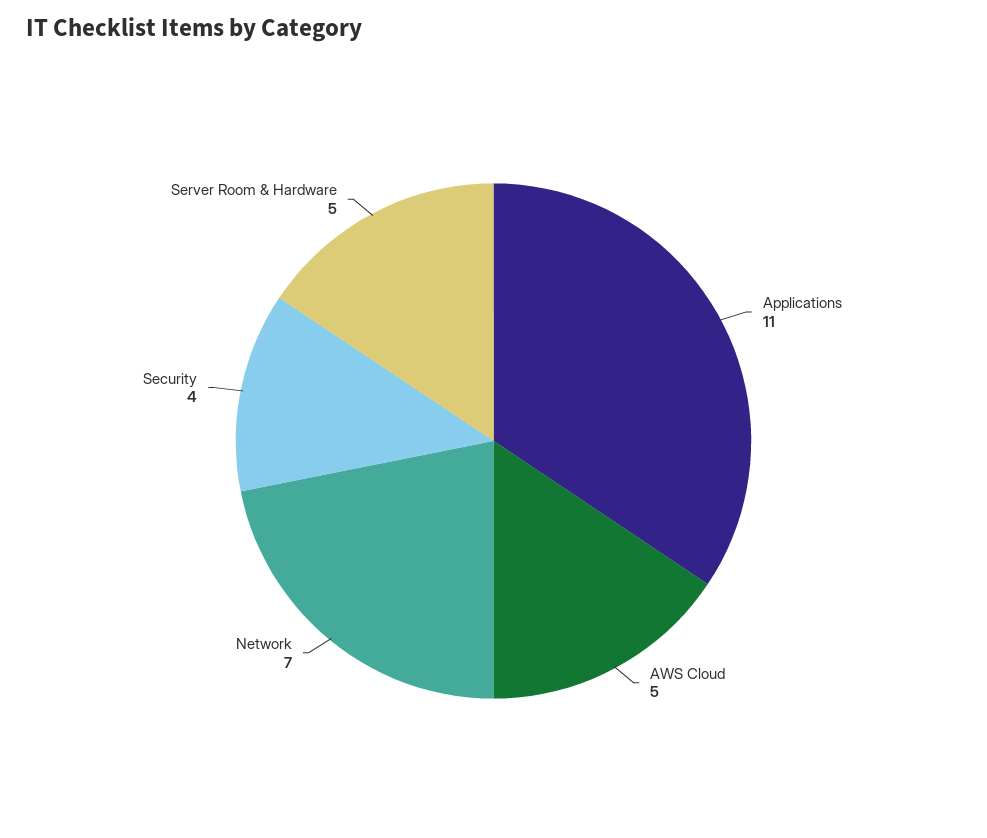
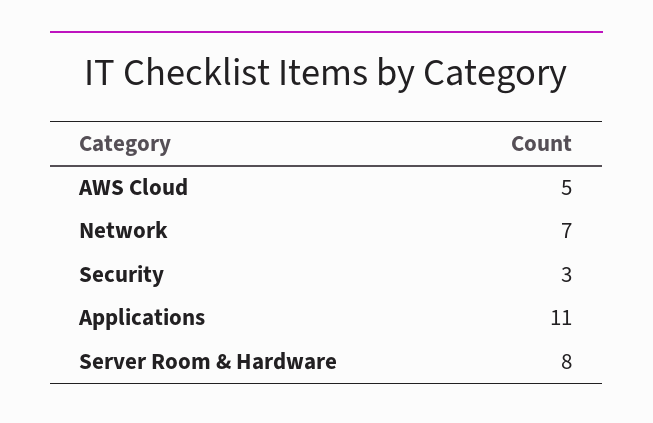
Security: 4 -> 3
Server Room & Hardware: 5 -> 8

